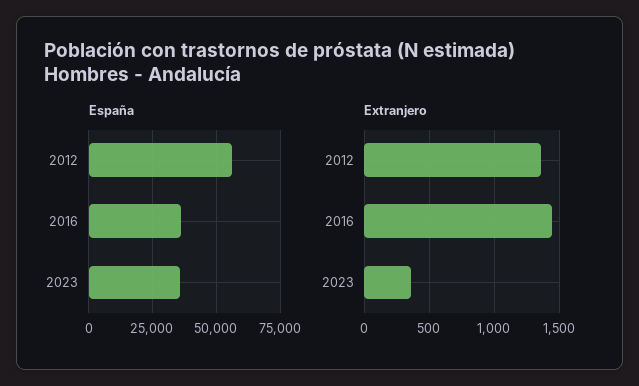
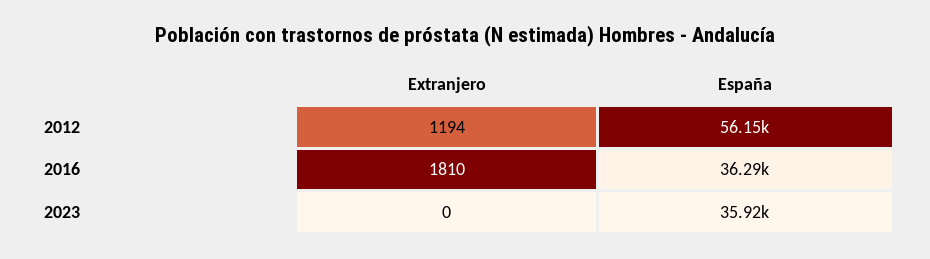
Extranjero, 2012: 1350 -> 1194
Extranjero, 2016: 1450 -> 1810
Extranjero, 2023: 350 -> 0

